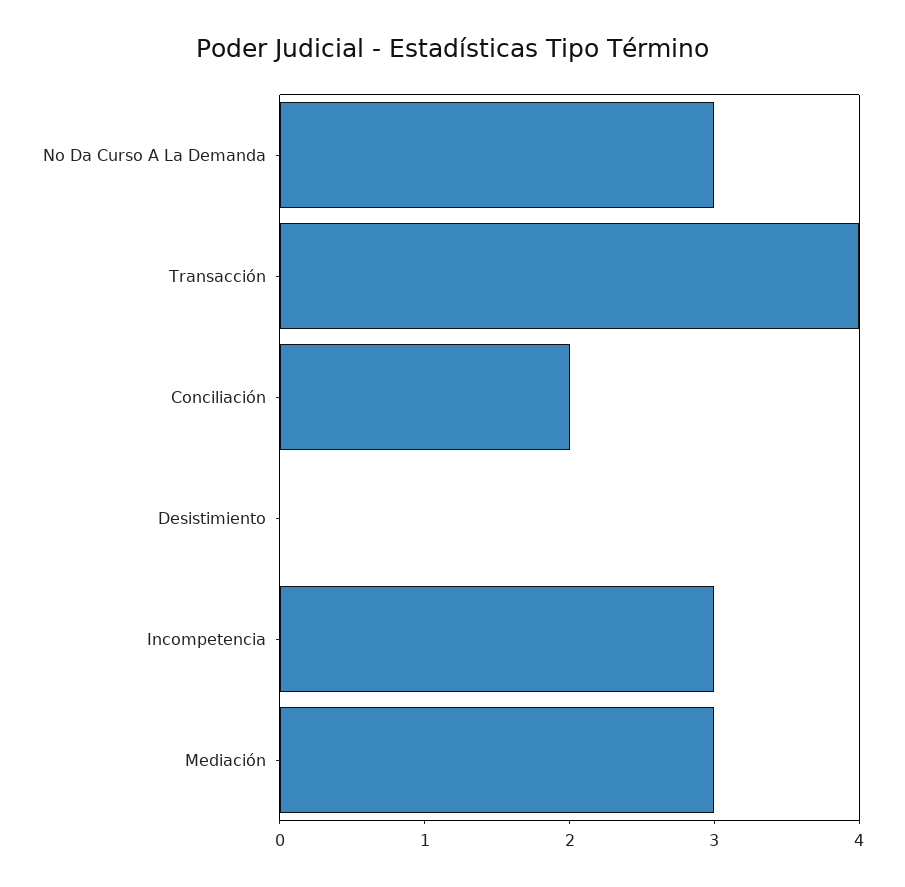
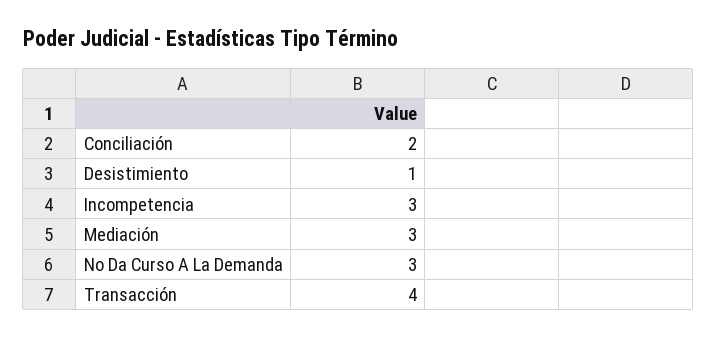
Desistimiento: 0 -> 1

